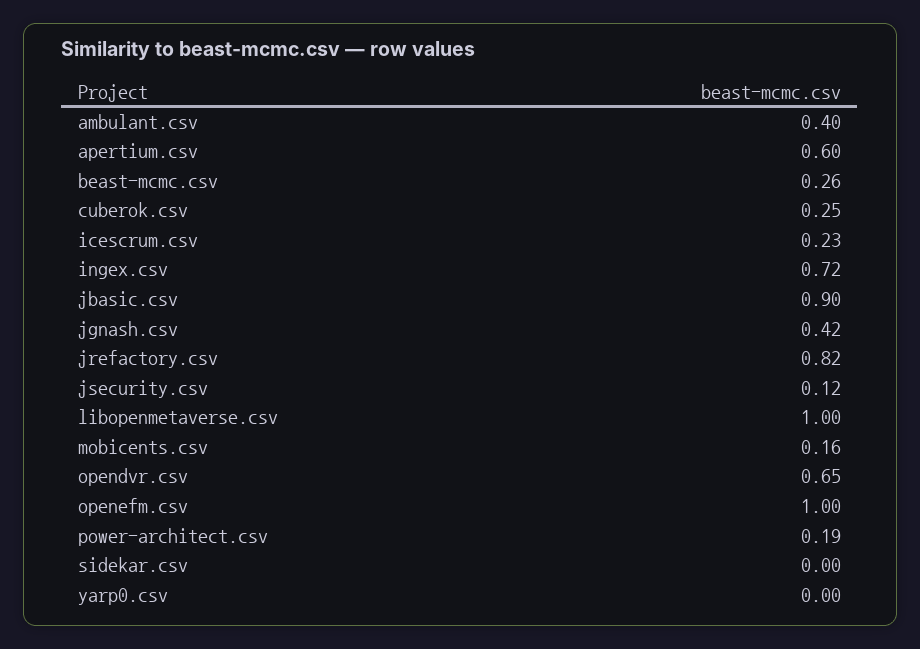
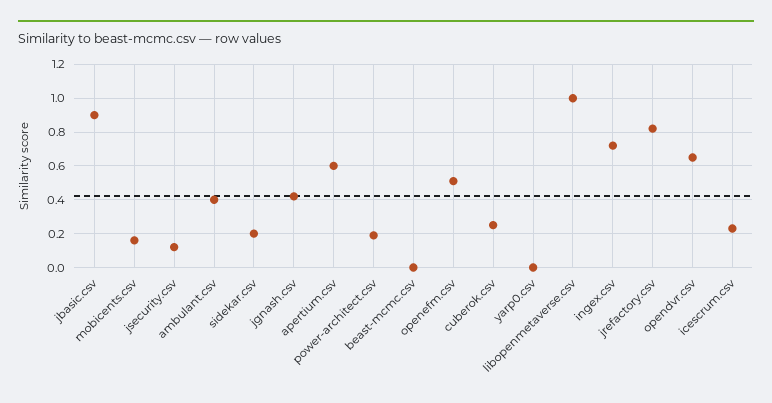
beast-mcmc.csv: 0.26 -> 0
openefm.csv: 1 -> 0.5
sidekar.csv: 0 -> 0.2

